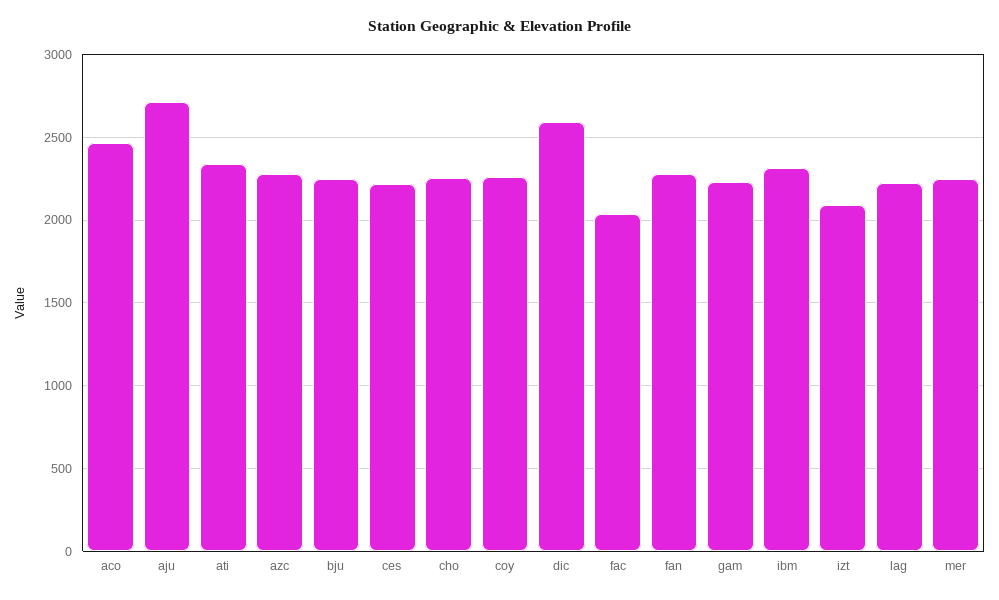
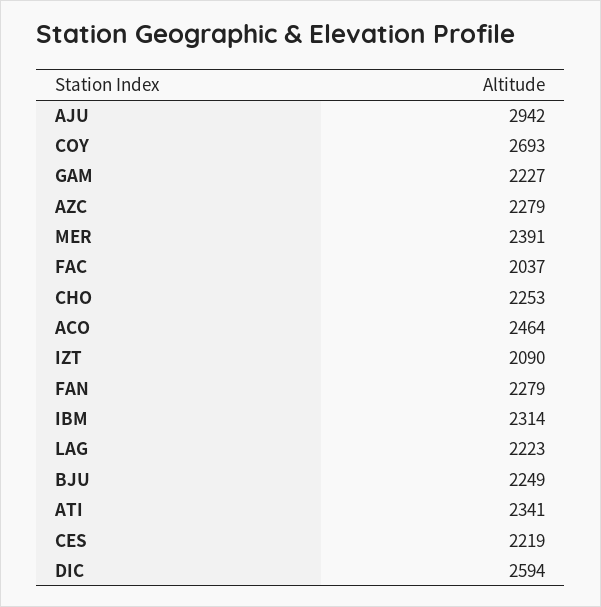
aju: 2700 -> 2942
coy: 2250 -> 2693
mer: 2250 -> 2391

